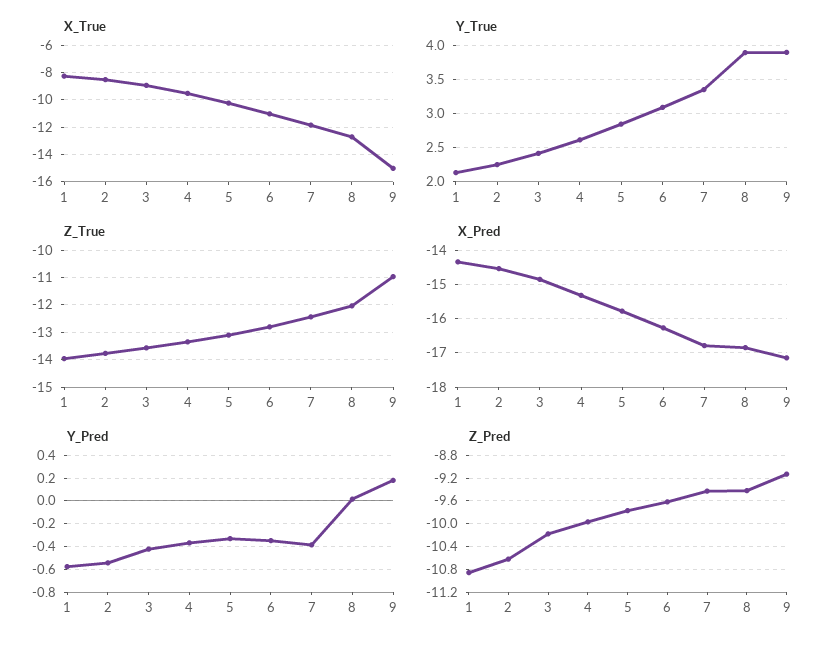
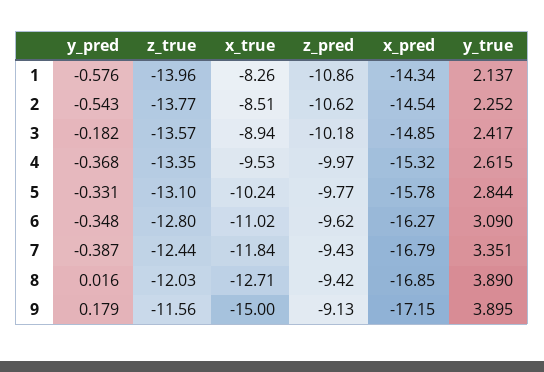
Z_True, 9: -11 -> -11.56
Y_Pred, 3: -0.4 -> -0.182

